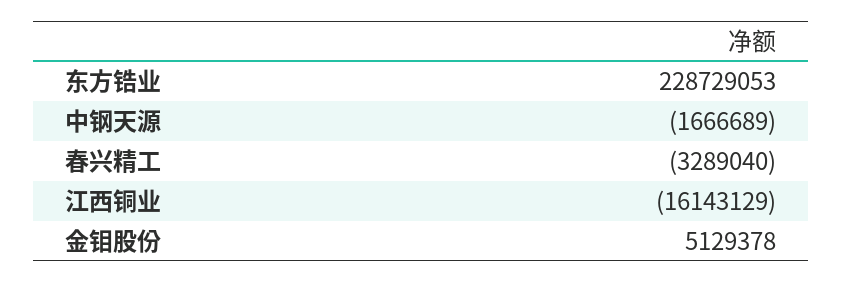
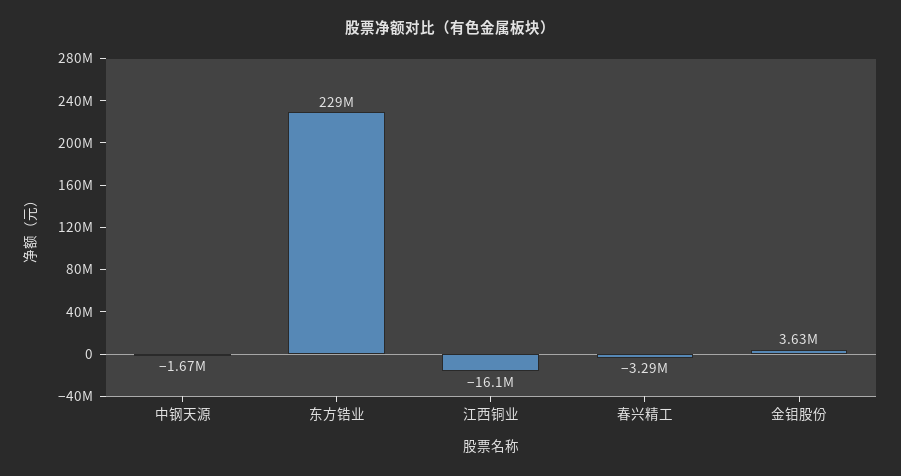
金钼股份: 5129378 -> 3630000

